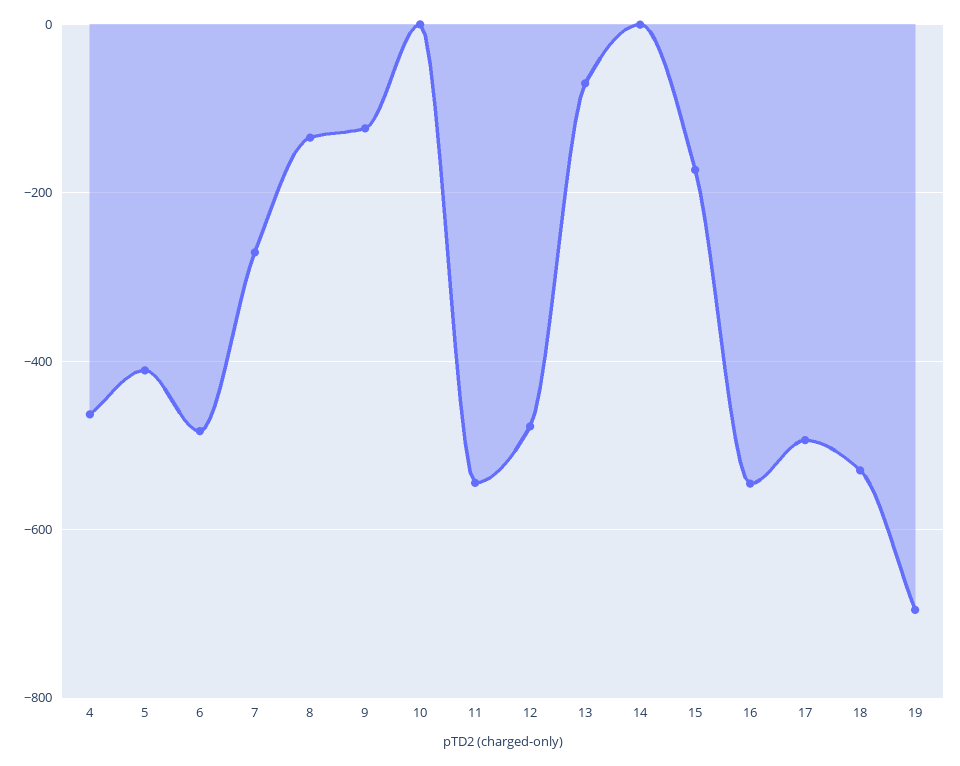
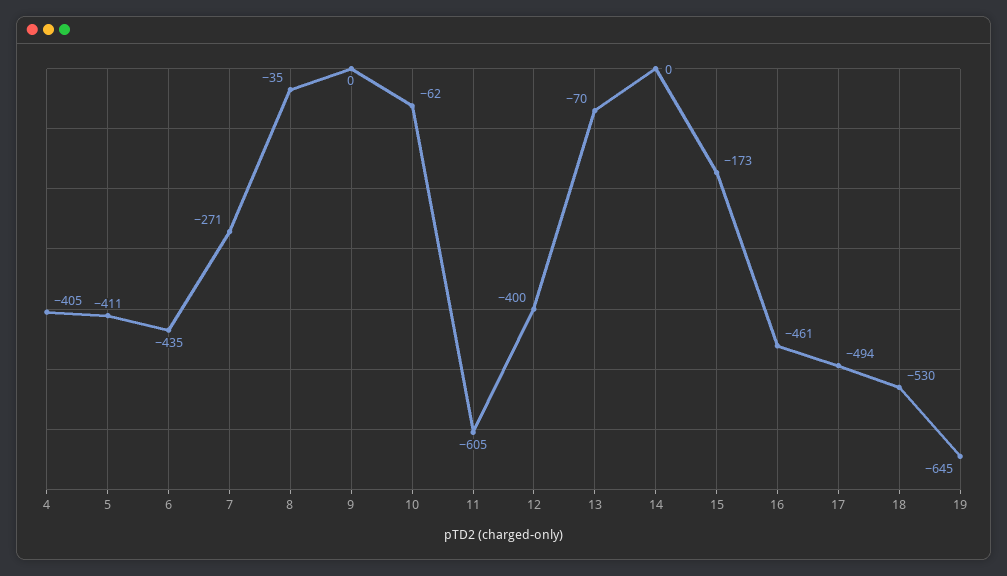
4: -460 -> -405
6: -480 -> -435
8: -140 -> -35
9: -120 -> 0
10: 0 -> -62
11: -540 -> -605
12: -480 -> -400
16: -540 -> -461
19: -700 -> -645

